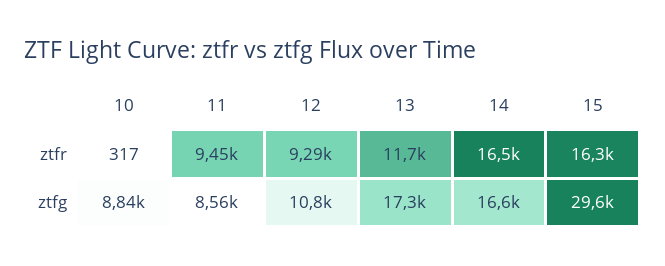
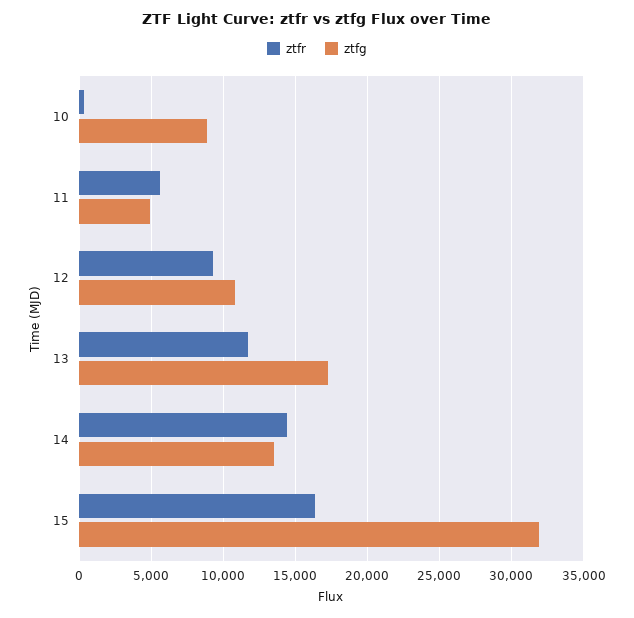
ztfr, 11: 9450 -> 5500
ztfr, 14: 16500 -> 14500
ztfg, 11: 8560 -> 5000
ztfg, 14: 16600 -> 13500
ztfg, 15: 29600 -> 32000

